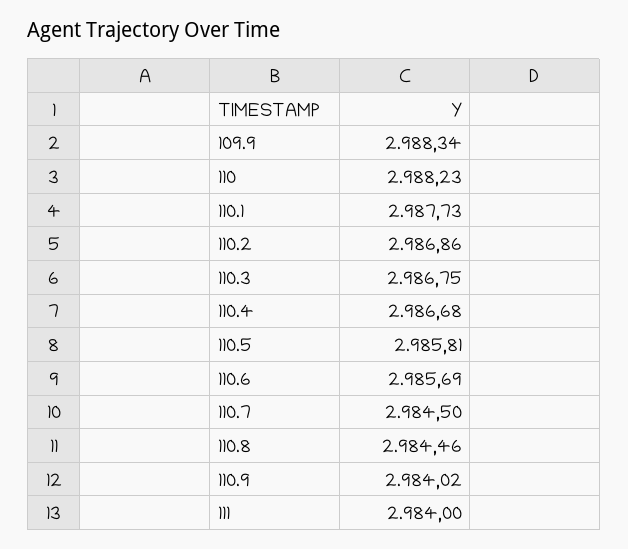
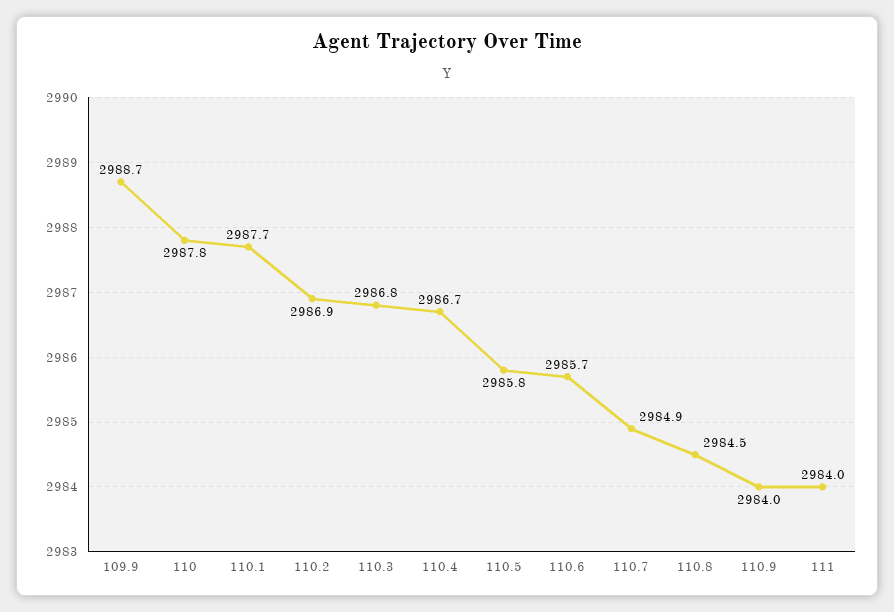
109.9: 2988.34 -> 2988.7
110: 2988.23 -> 2987.8
110.7: 2984.5 -> 2984.9

